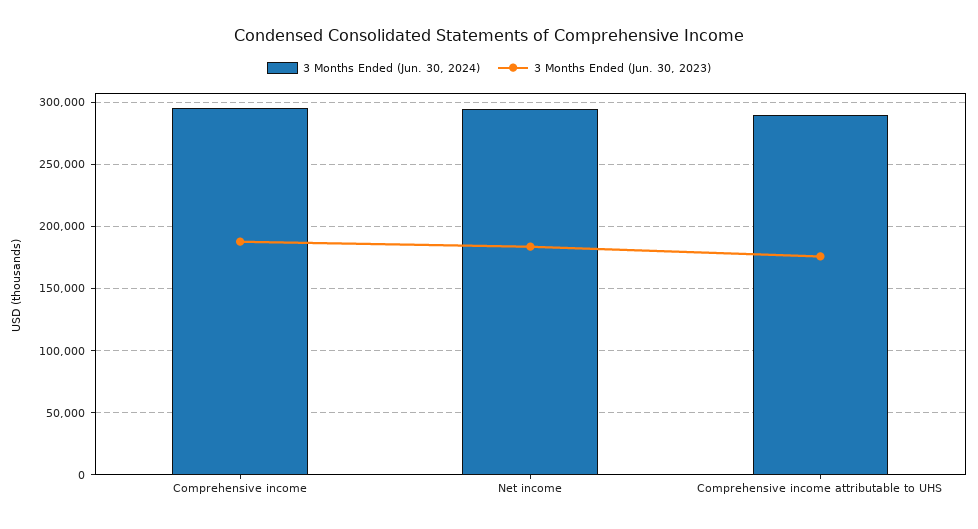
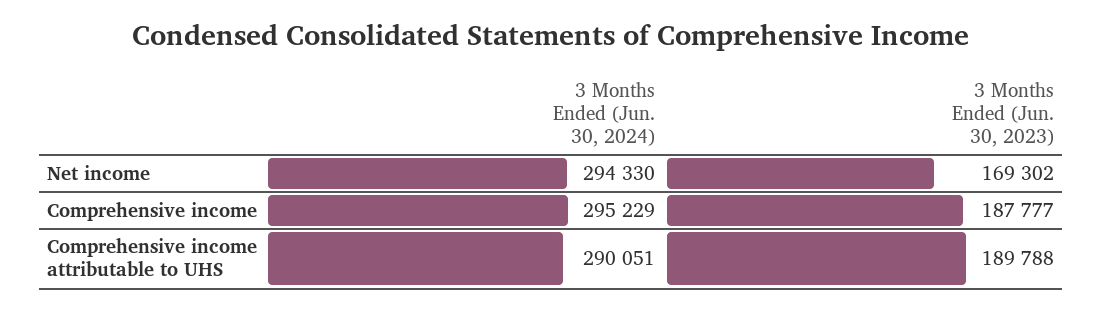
3 Months Ended (Jun. 30, 2023), Net income: 185000 -> 169302
3 Months Ended (Jun. 30, 2023), Comprehensive income attributable to UHS: 175000 -> 189788

